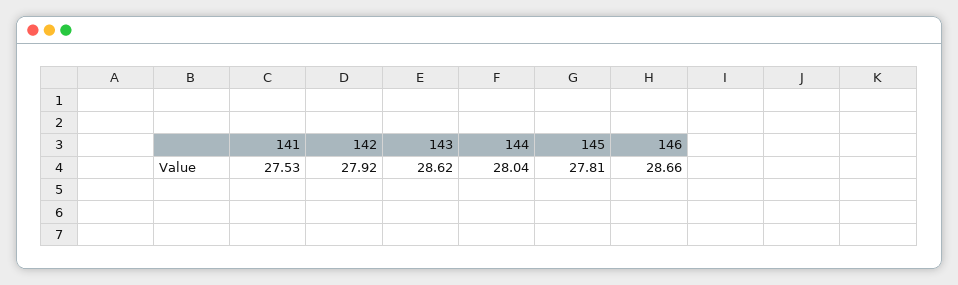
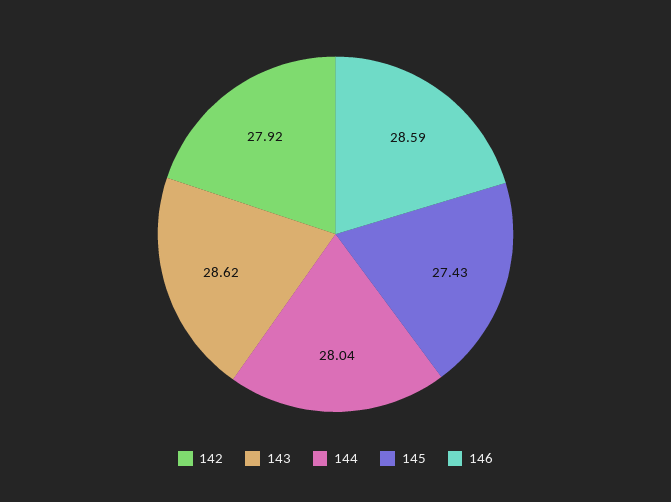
141: 27.53 -> none
145: 27.81 -> 27.43
146: 28.66 -> 28.59

